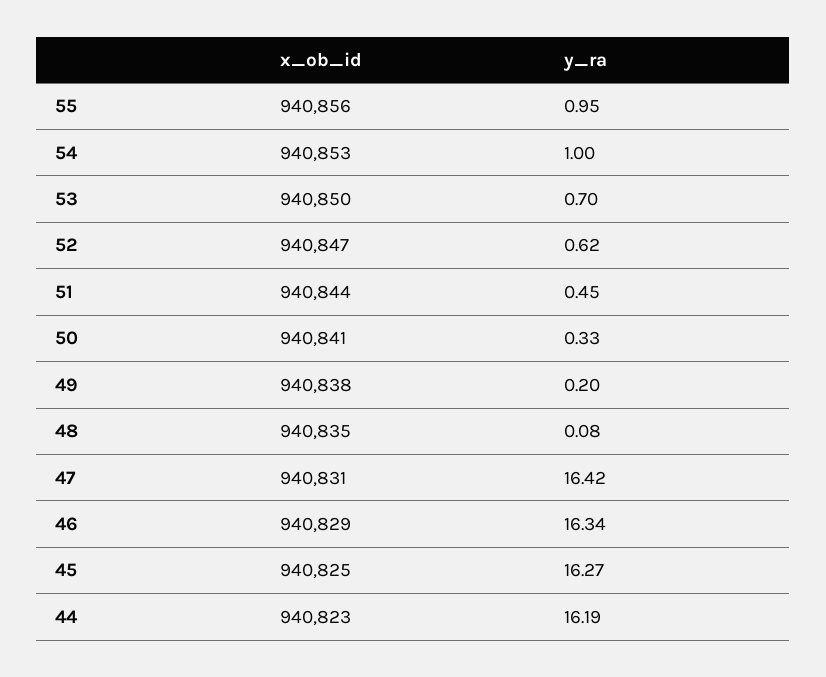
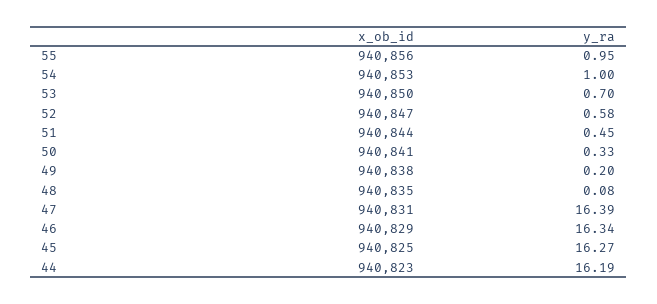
y_ra, 52: 0.62 -> 0.58
y_ra, 47: 16.42 -> 16.39

